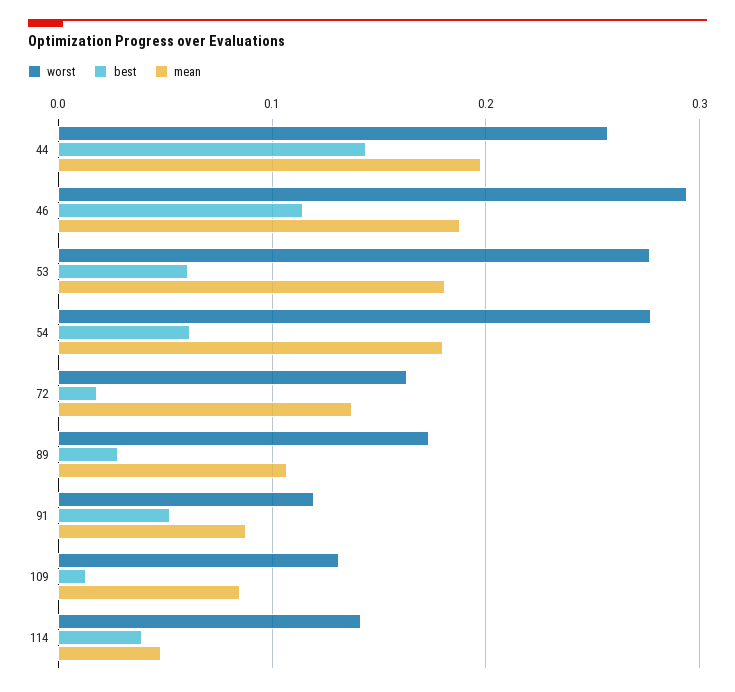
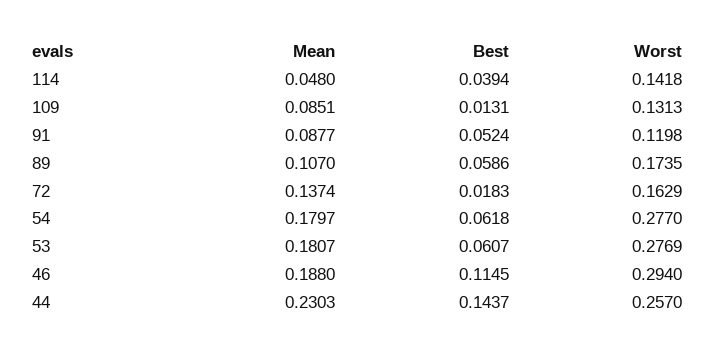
mean, 44: 0.2 -> 0.2303
best, 89: 0.03 -> 0.0586

